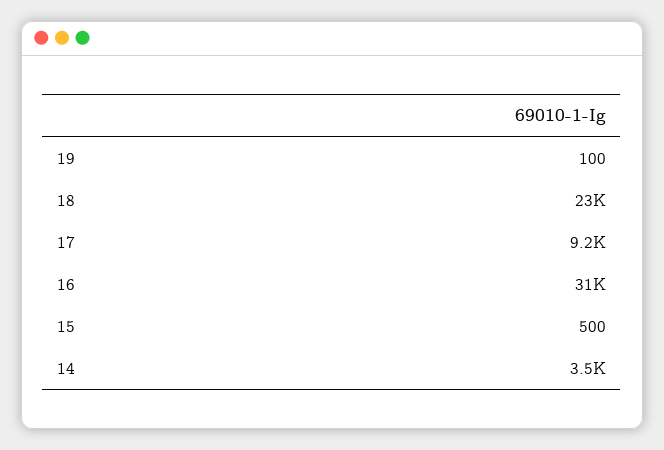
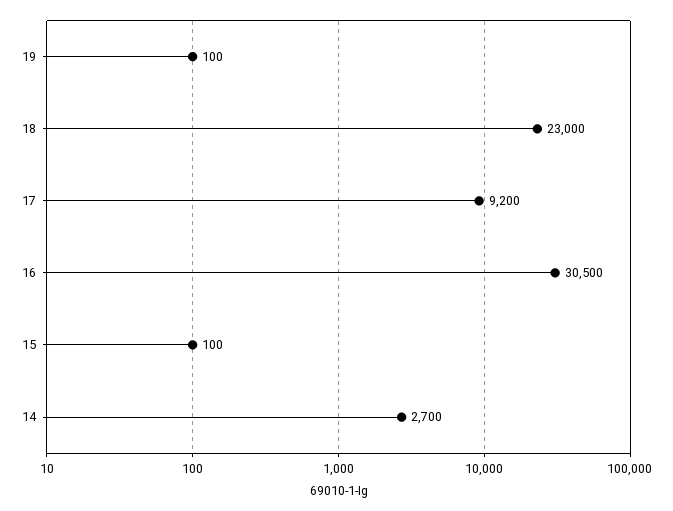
15: 500 -> 100
14: 3500 -> 2700

